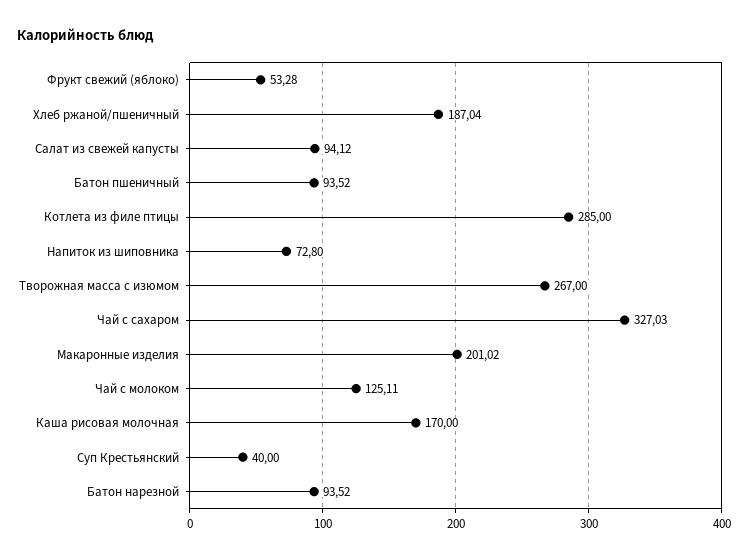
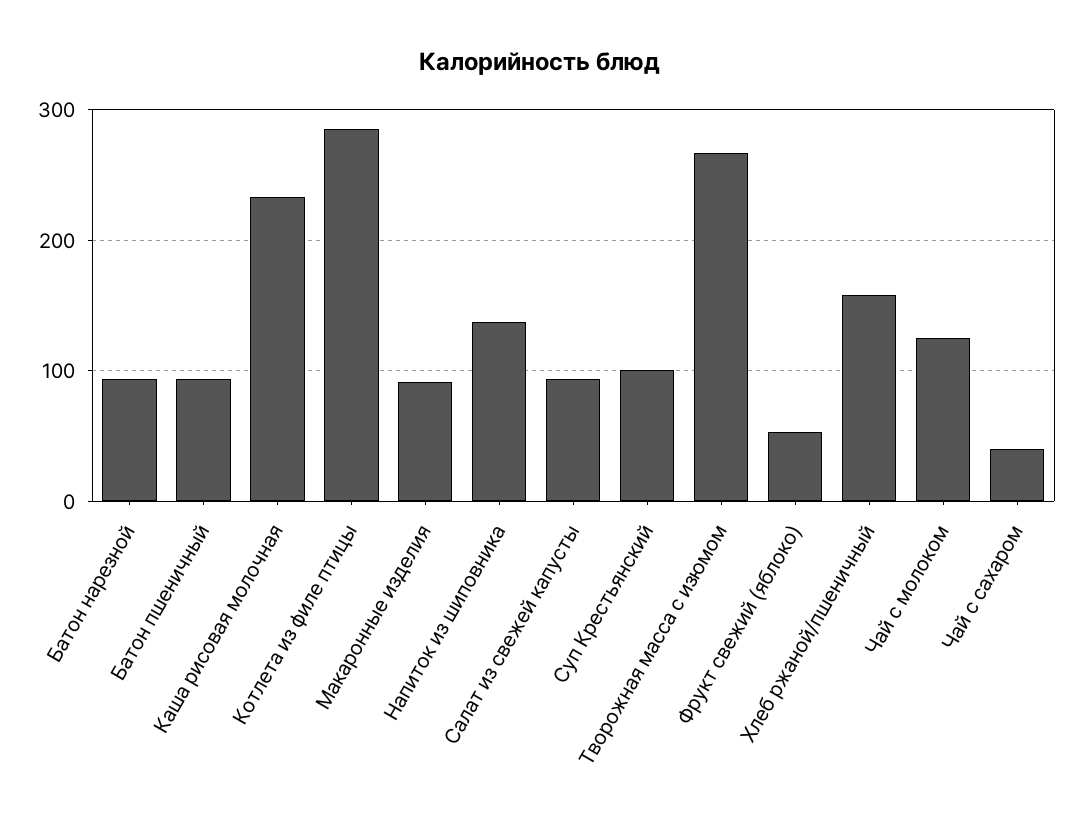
Хлеб ржаной/пшеничный: 187.04 -> 160
Напиток из шиповника: 72.8 -> 140
Чай с сахаром: 327.03 -> 40
Макаронные изделия: 201.02 -> 90
Каша рисовая молочная: 170 -> 230
Суп Крестьянский: 40 -> 100

